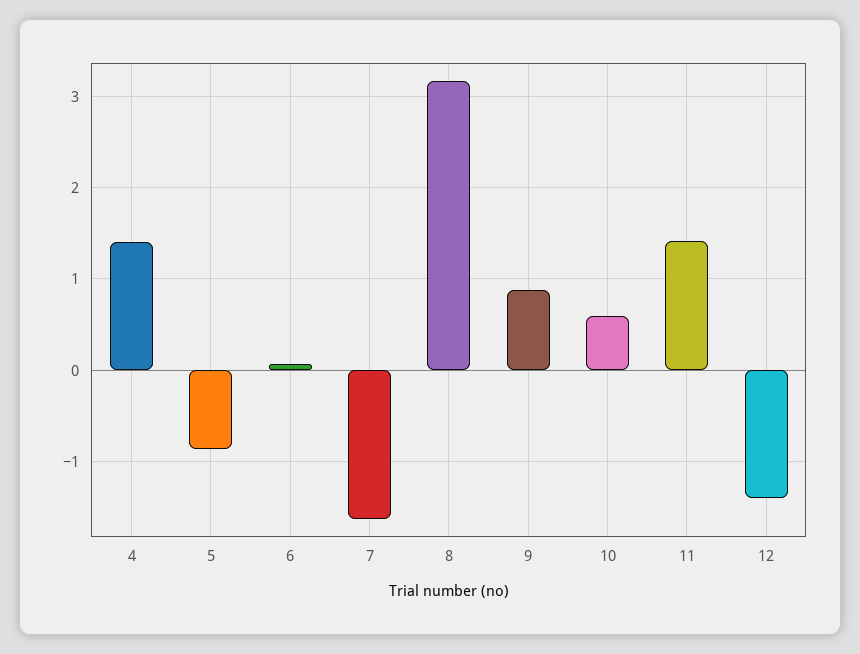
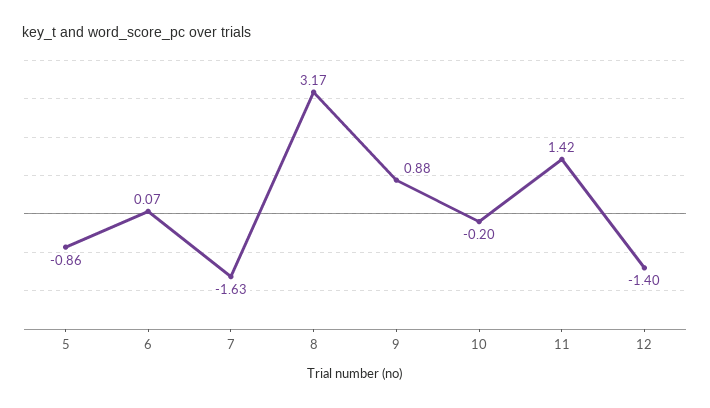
4: 1.4 -> none
10: 0.6 -> -0.2

